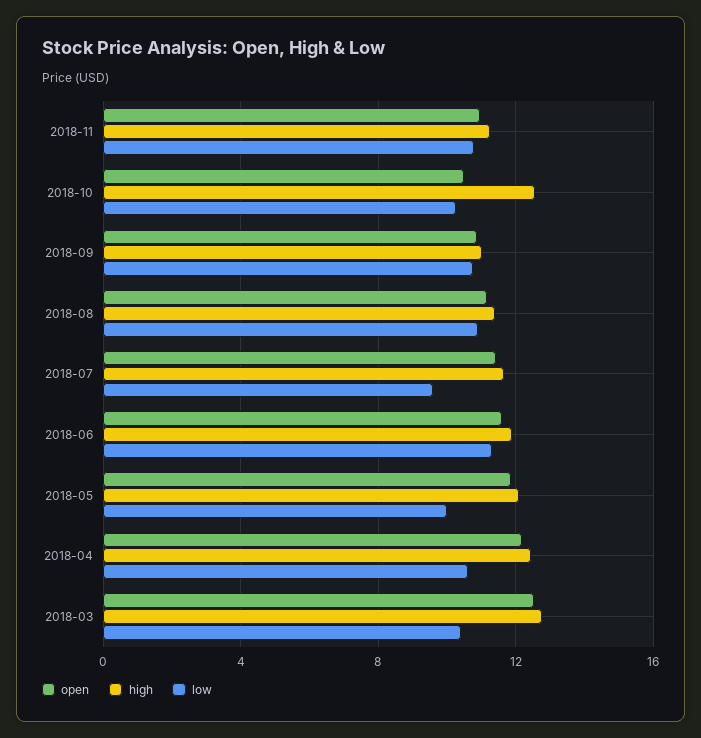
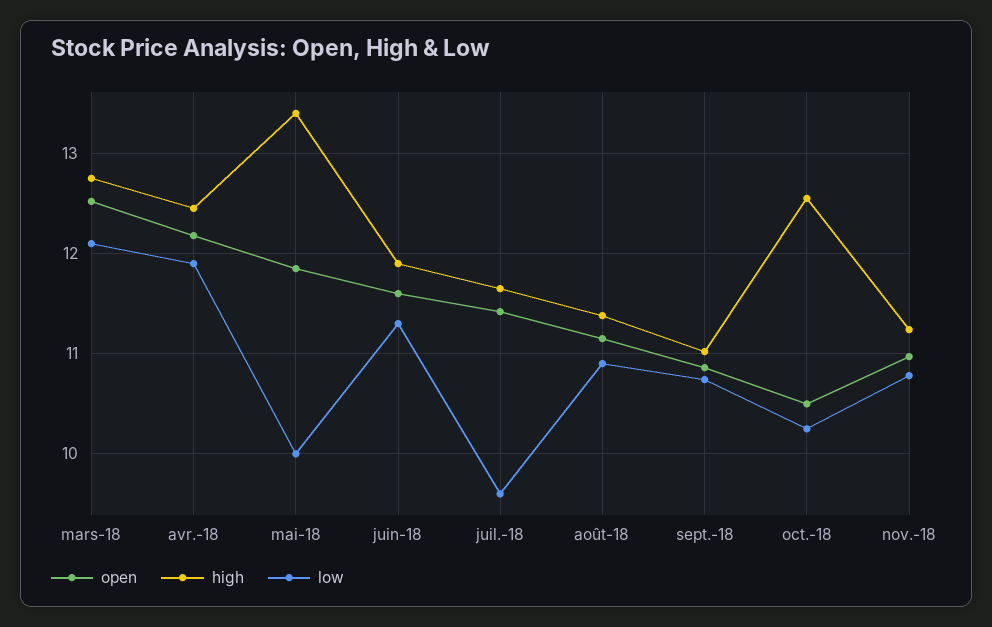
high, 2018-05: 12 -> 13.4
low, 2018-04: 10.5 -> 11.9
low, 2018-03: 10.5 -> 12.1

